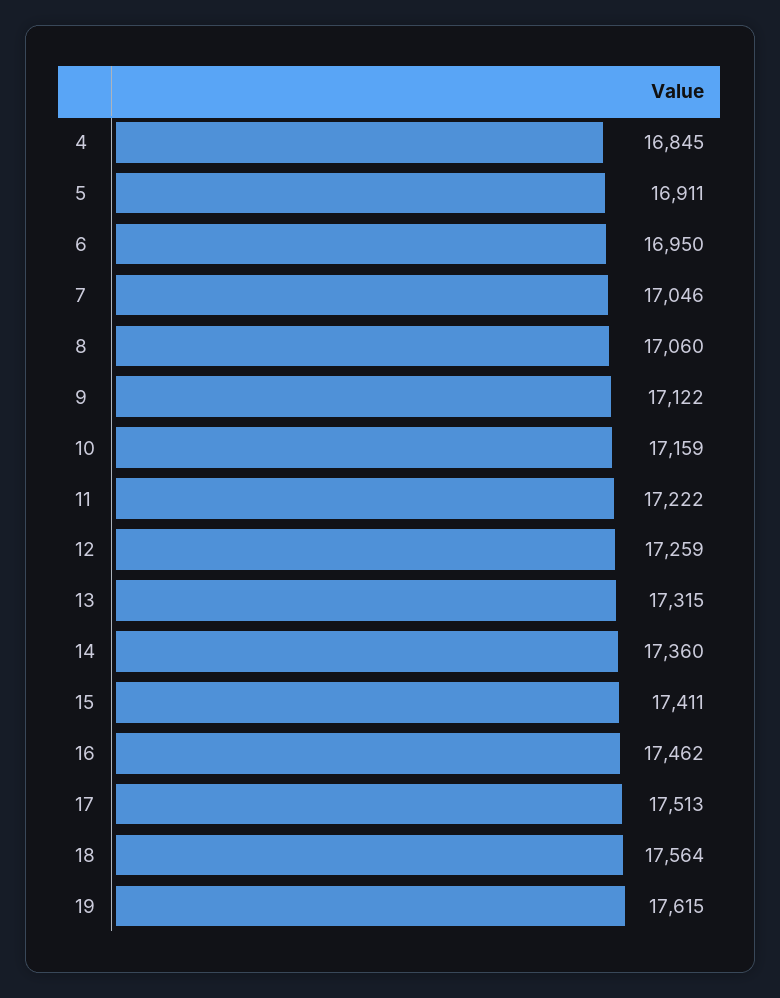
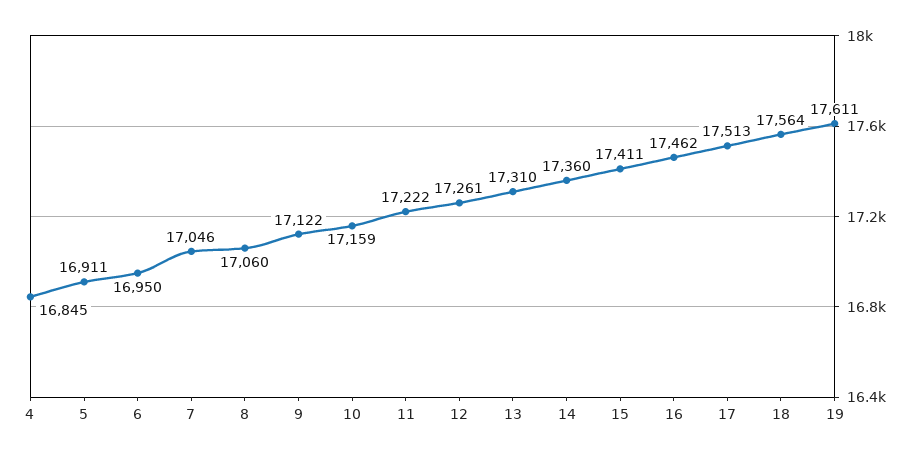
12: 17259 -> 17261
13: 17315 -> 17310
19: 17615 -> 17611

